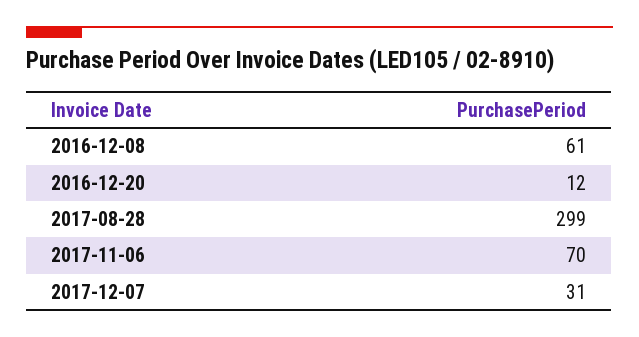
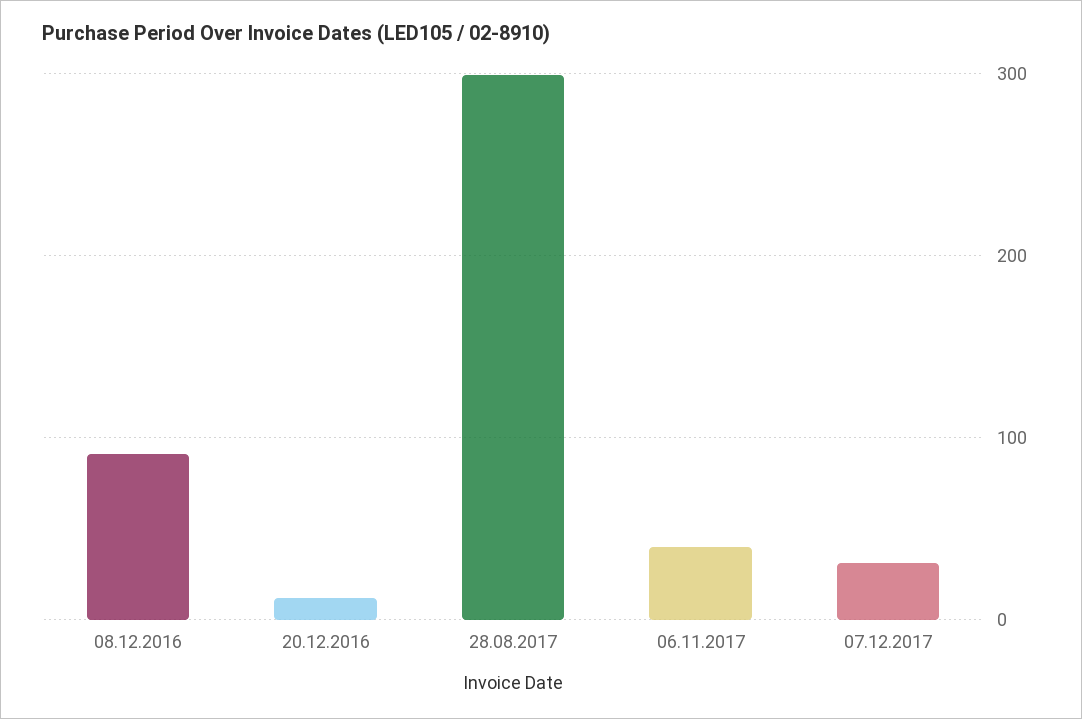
2016-12-08: 61 -> 90
2017-11-06: 70 -> 40

